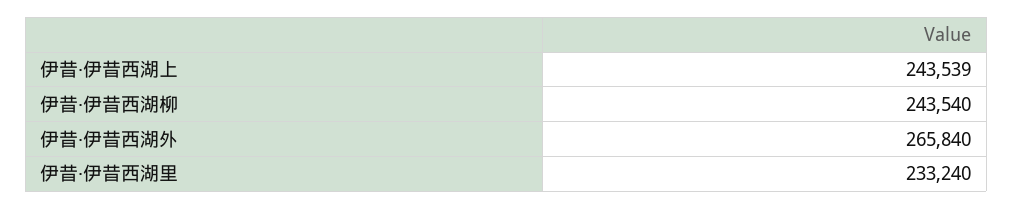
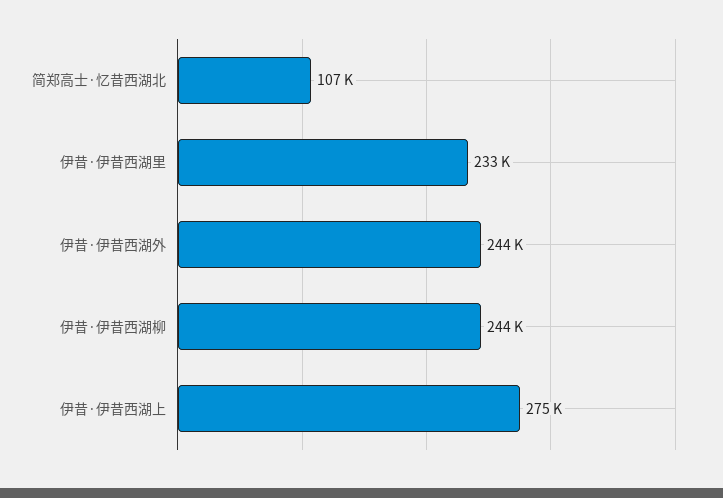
伊昔·伊昔西湖上: 243539 -> 275000
伊昔·伊昔西湖外: 265840 -> 244000
简郑高士·忆昔西湖北: none -> 107000

